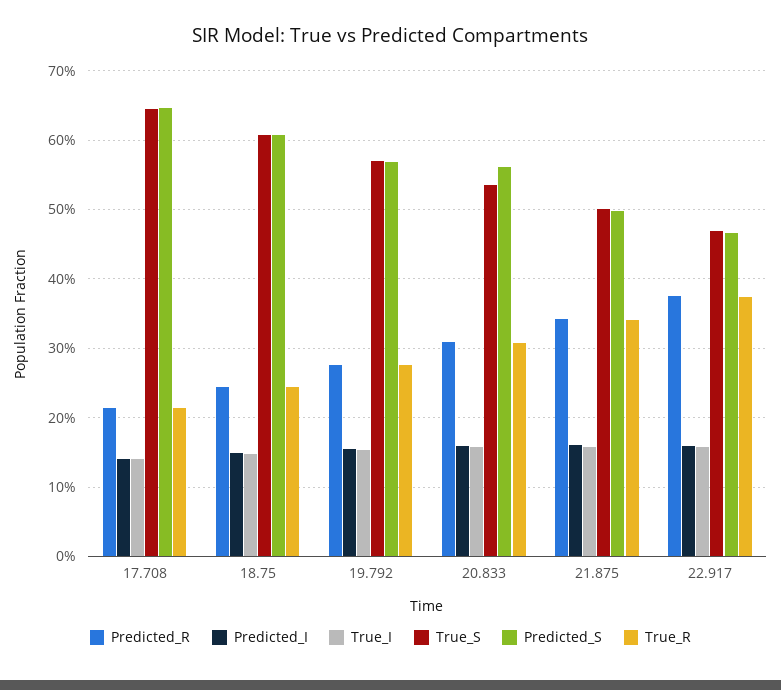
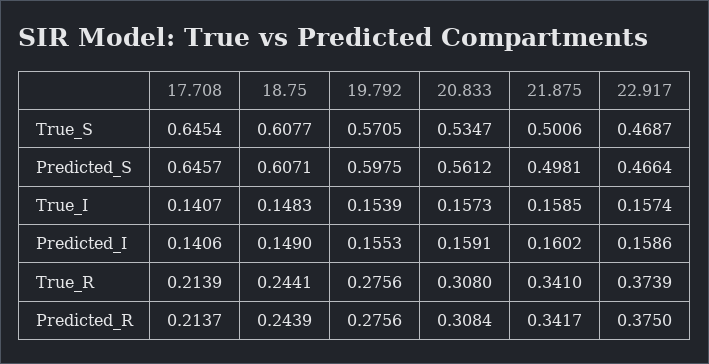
Predicted_S, 19.792: 0.57 -> 0.5975

